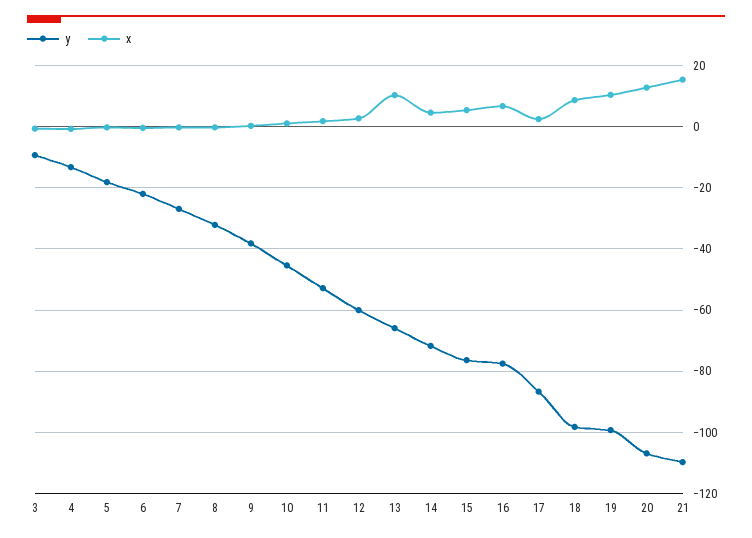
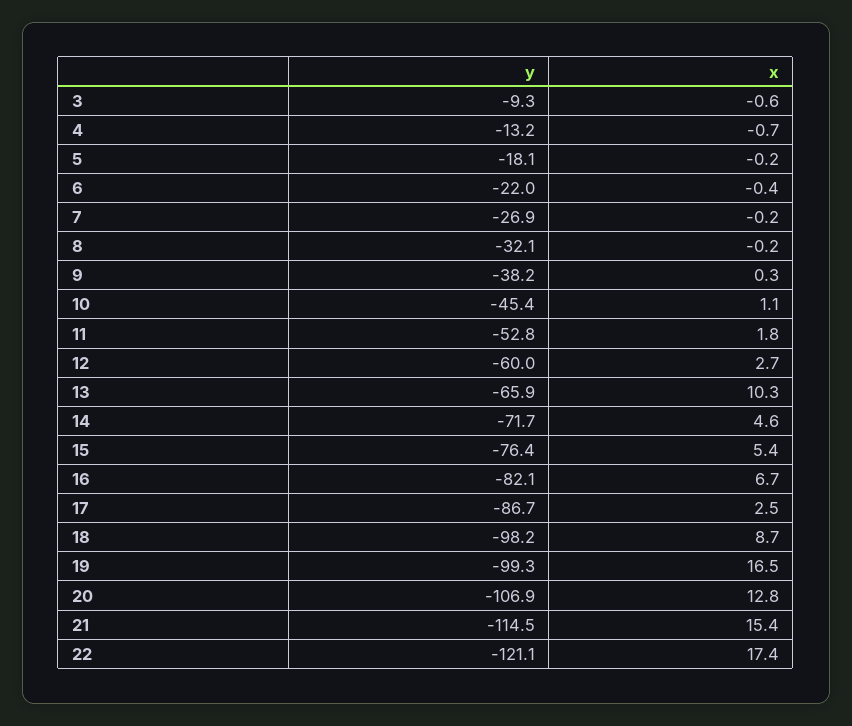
y, 16: -78 -> -82.1
x, 19: 10 -> 16.5
y, 21: -110 -> -114.5
y, 22: none -> -121.1
x, 22: none -> 17.4

